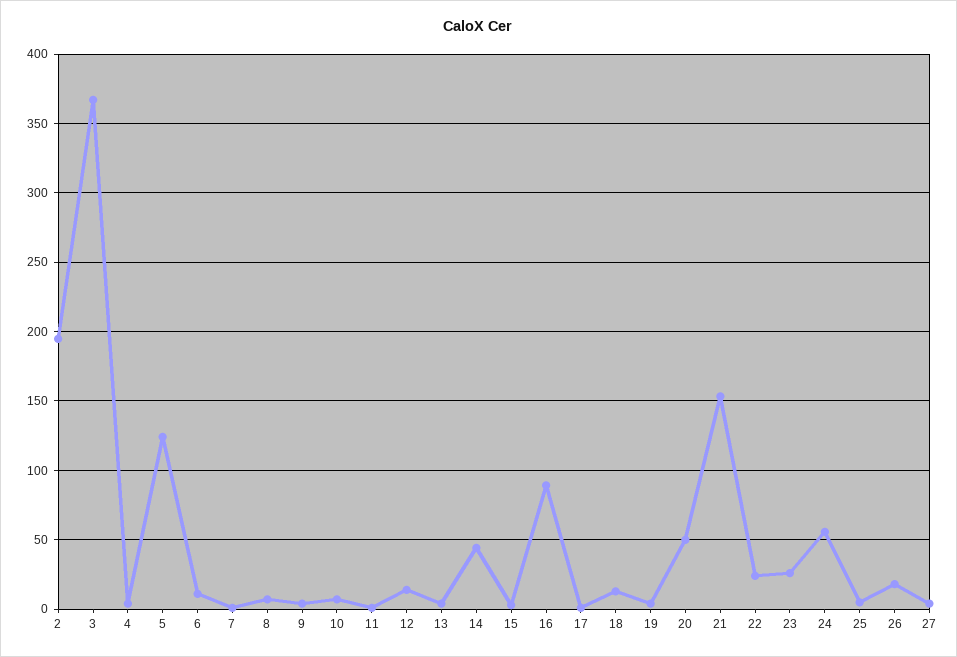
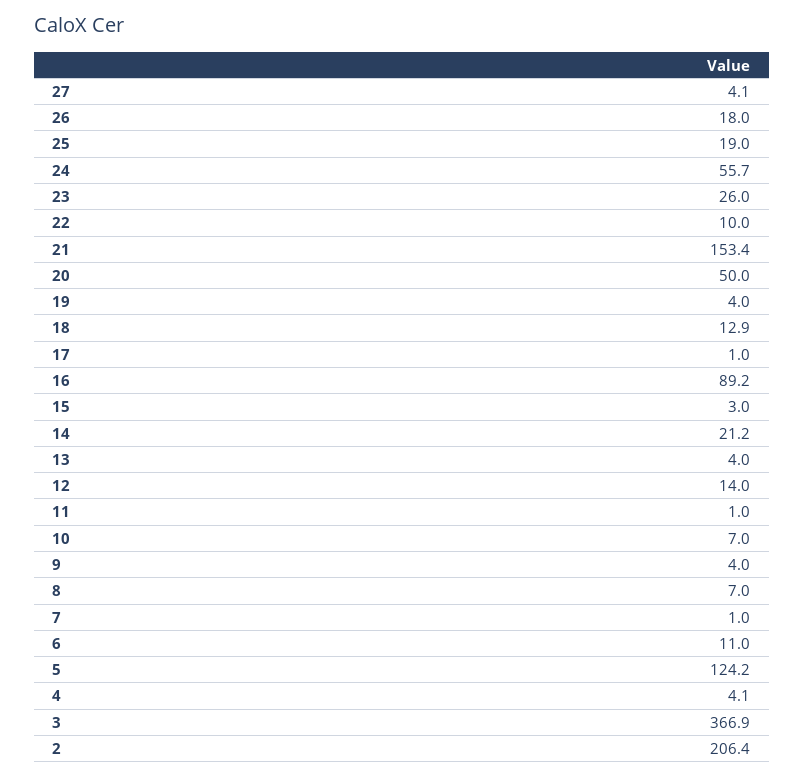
2: 195 -> 206.4
14: 45 -> 21.2
22: 25 -> 10
25: 5 -> 19

